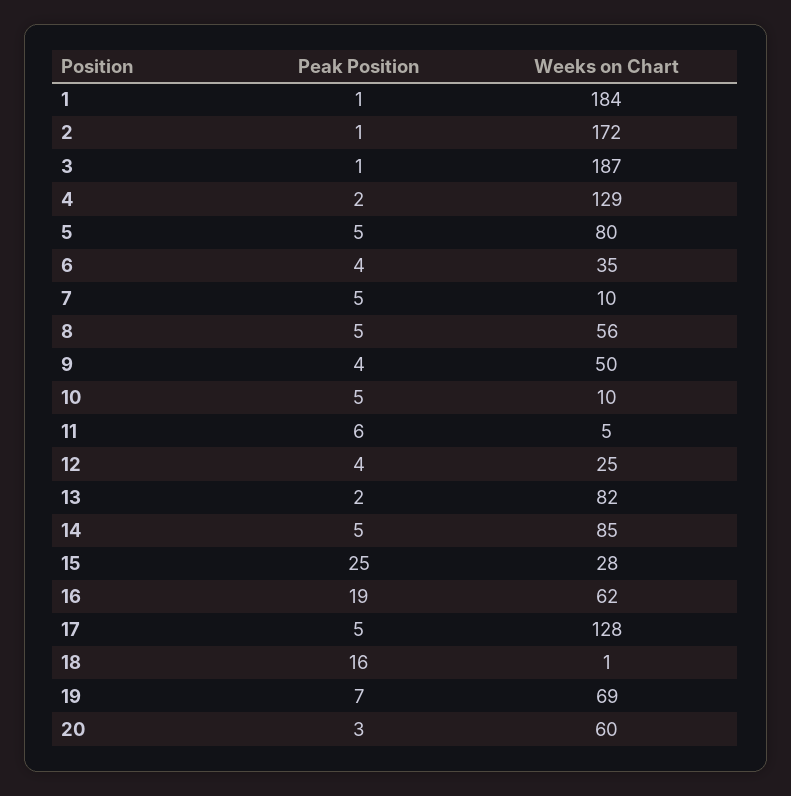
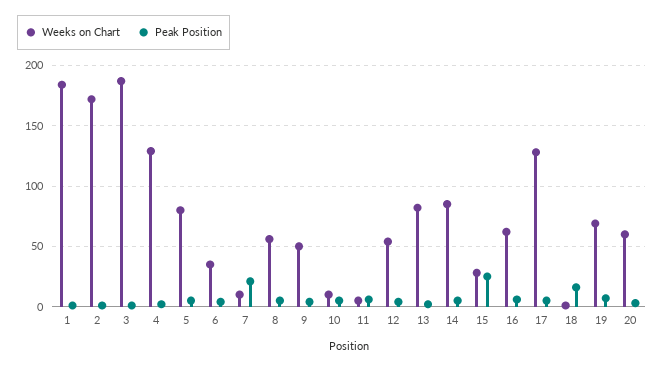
Peak Position, 7: 5 -> 20
Weeks on Chart, 12: 25 -> 55
Peak Position, 16: 19 -> 5

